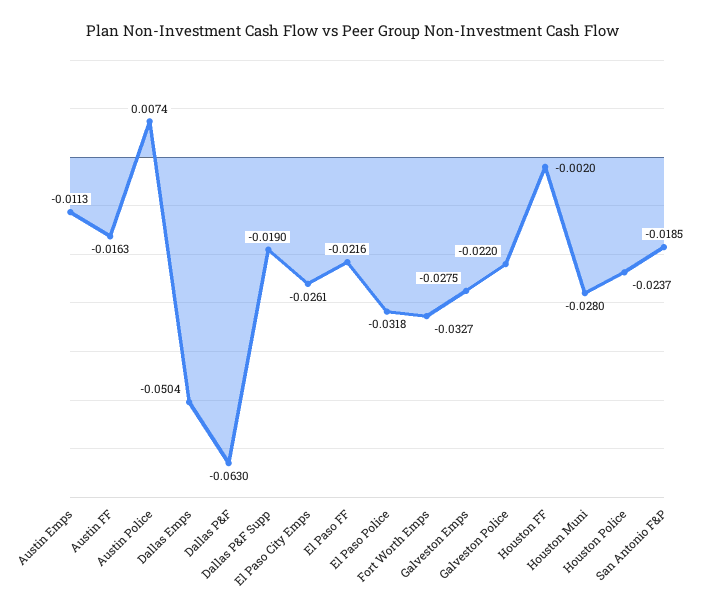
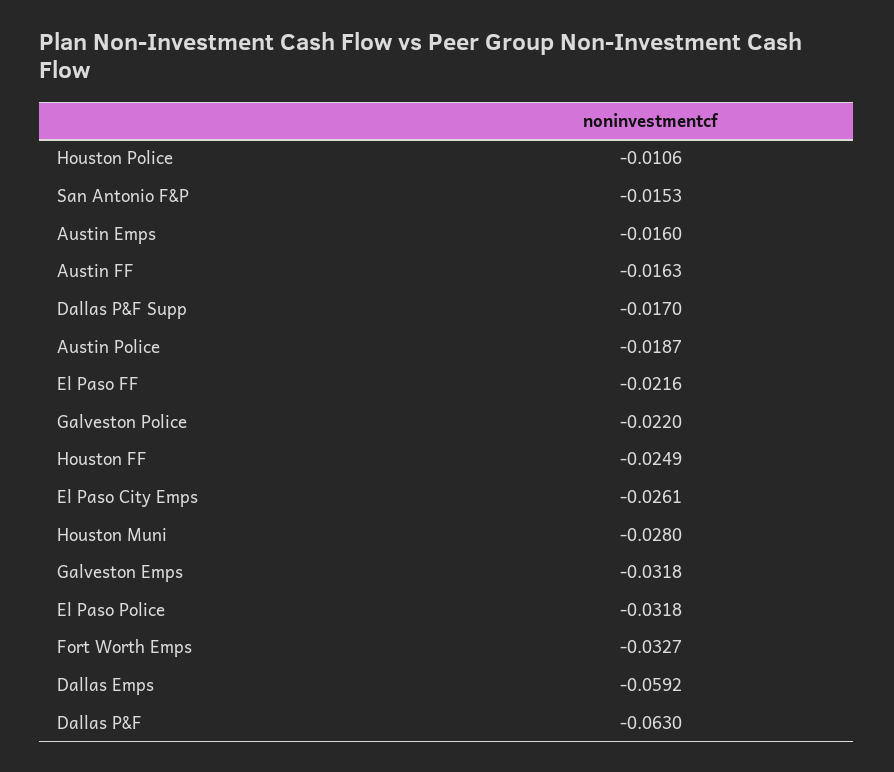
Austin Emps: -0.0113 -> -0.016
Austin Police: 0.0074 -> -0.0187
Dallas Emps: -0.0504 -> -0.0592
Dallas P&F Supp: -0.019 -> -0.017
Galveston Emps: -0.0275 -> -0.0318
Houston FF: -0.002 -> -0.0249
Houston Police: -0.0237 -> -0.0106
San Antonio F&P: -0.0185 -> -0.0153

